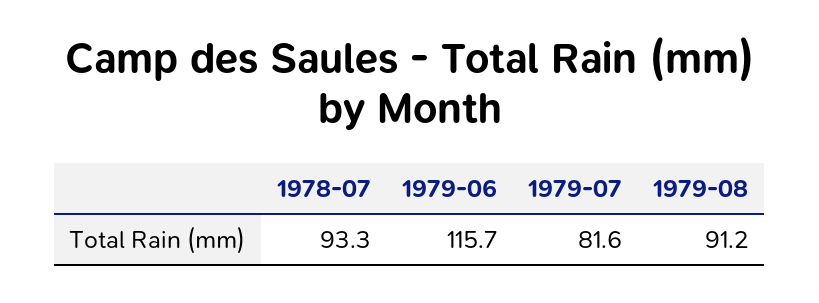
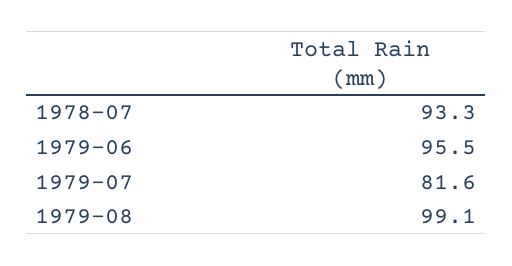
1979-06: 115.7 -> 95.5
1979-08: 91.2 -> 99.1

